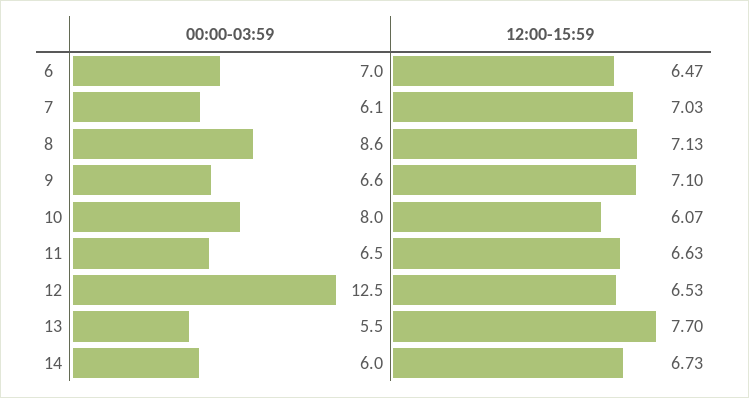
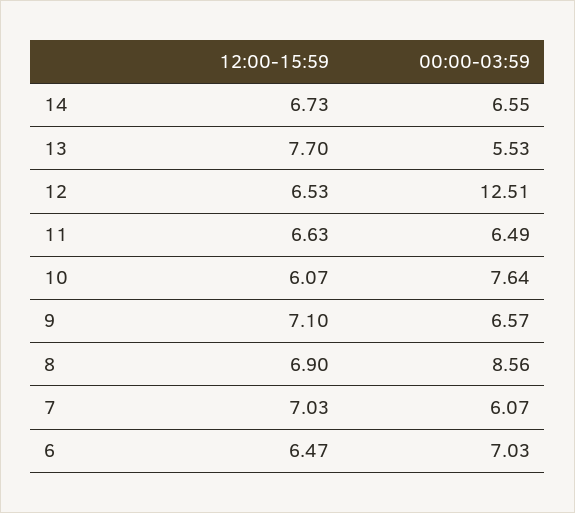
12:00-15:59, 8: 7.13 -> 6.9
00:00-03:59, 10: 8 -> 7.64
00:00-03:59, 14: 6 -> 6.55

